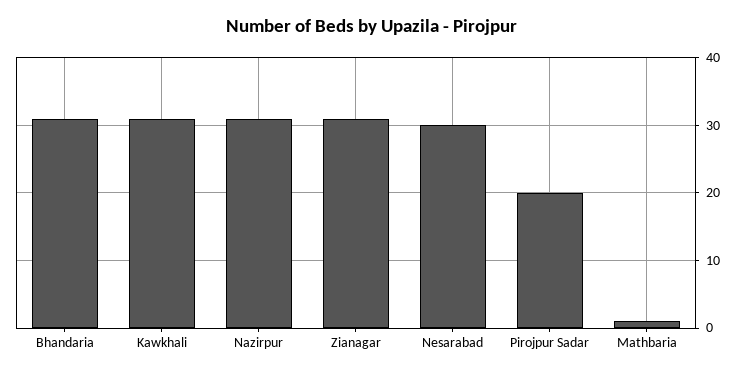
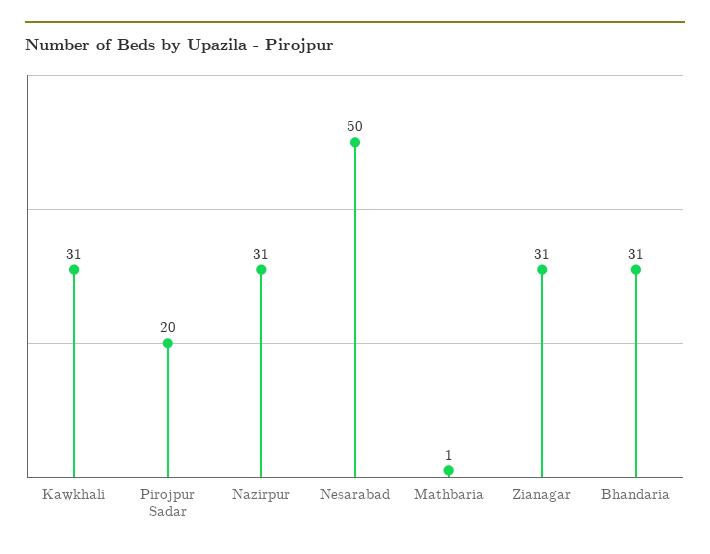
Nesarabad: 30 -> 50

